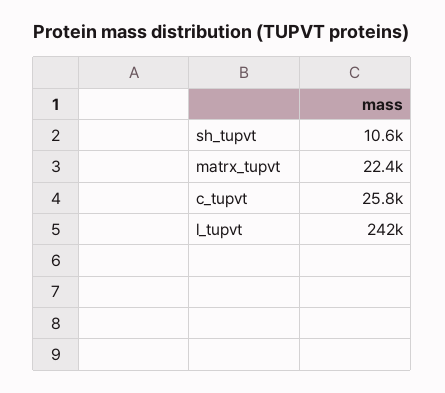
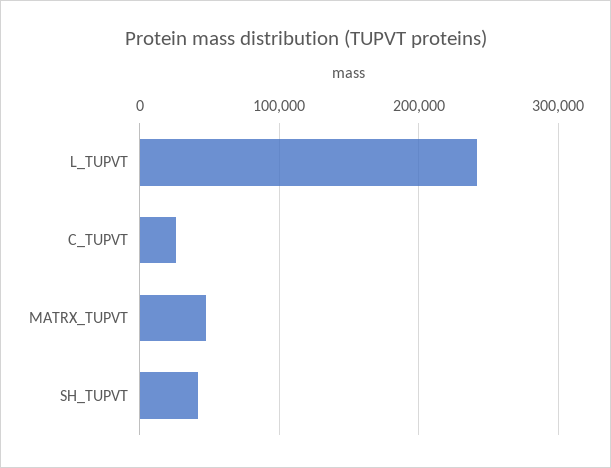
sh_tupvt: 10600 -> 40000
matrx_tupvt: 22400 -> 50000

